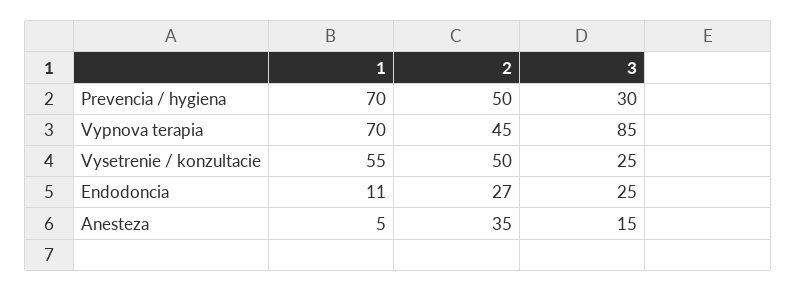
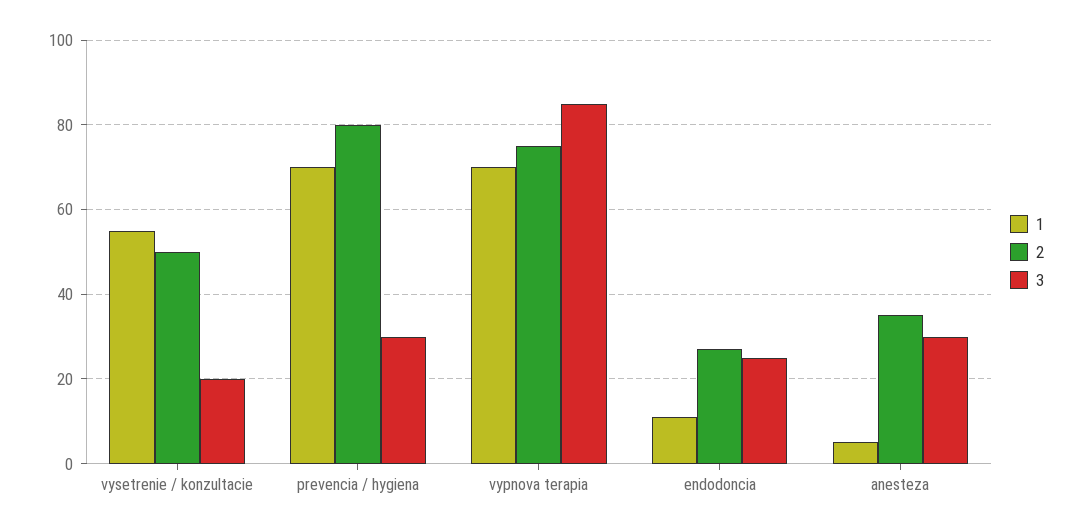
2, Prevencia / hygiena: 50 -> 80
2, Vypnova terapia: 45 -> 75
3, Vysetrenie / konzultacie: 25 -> 20
3, Anesteza: 15 -> 30

